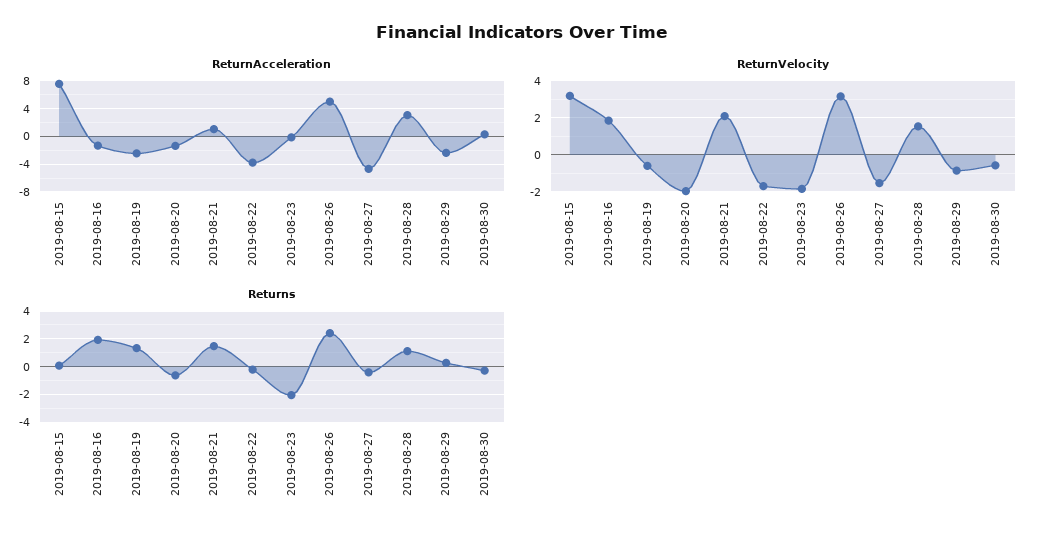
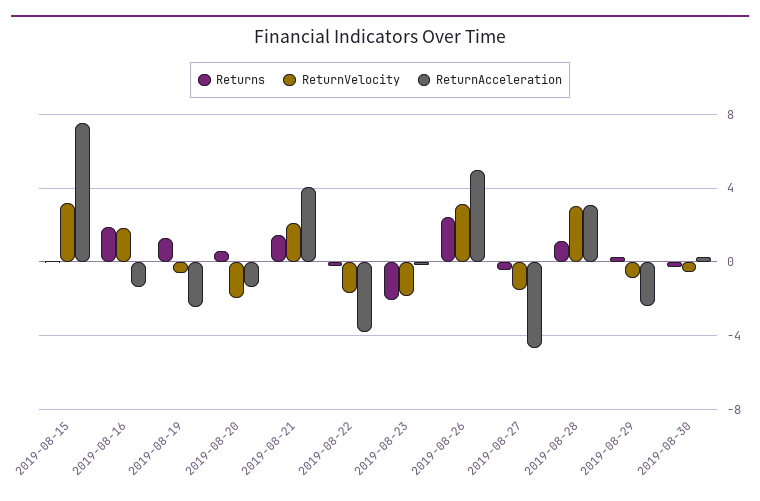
ReturnAcceleration, 2019-08-21: 1 -> 4
ReturnVelocity, 2019-08-28: 1.5 -> 3
Returns, 2019-08-20: -0.5 -> 0.5

